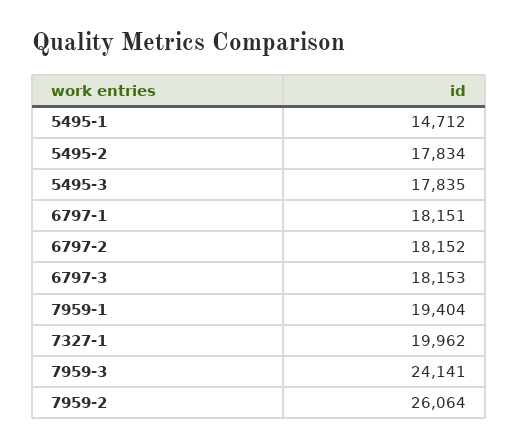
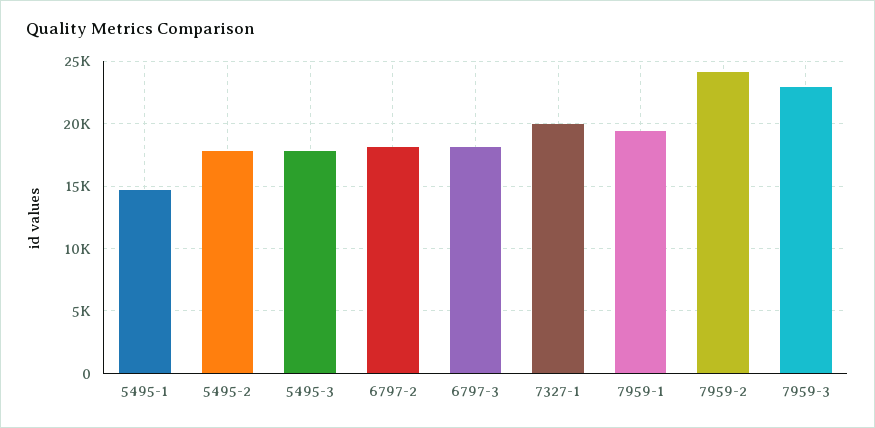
6797-1: 18151 -> none
7959-3: 24141 -> 23000
7959-2: 26064 -> 24000

